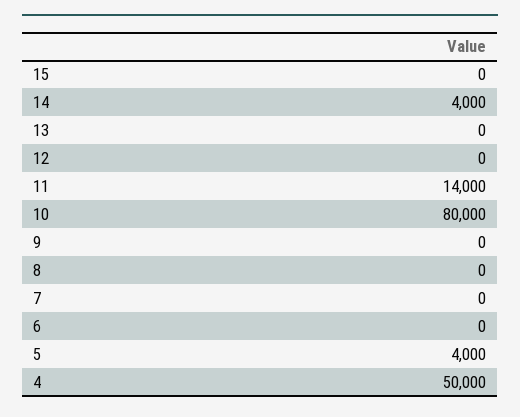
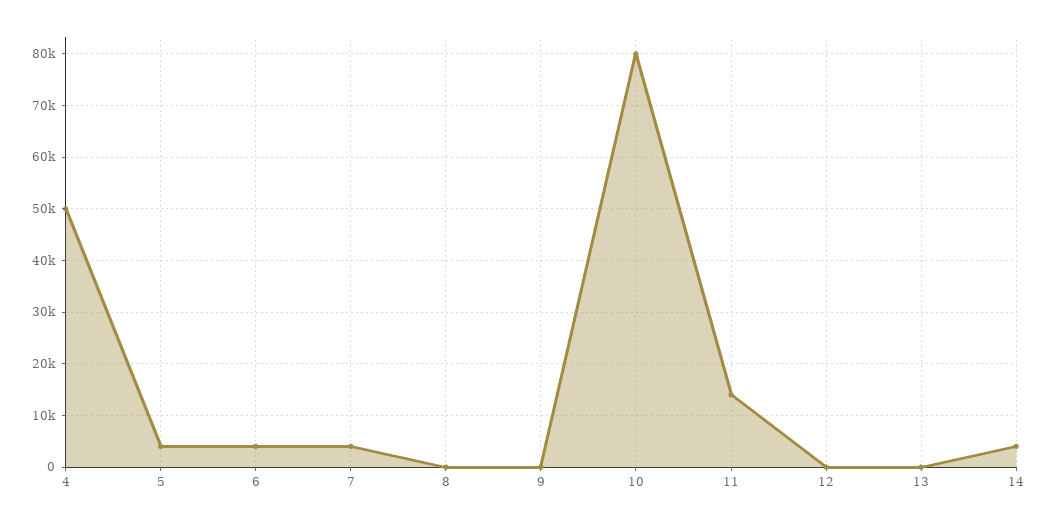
15: 0 -> none
7: 0 -> 4000
6: 0 -> 4000

